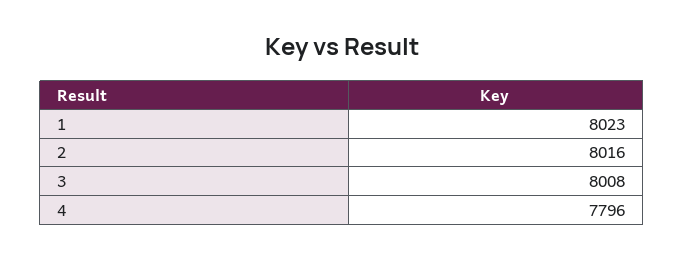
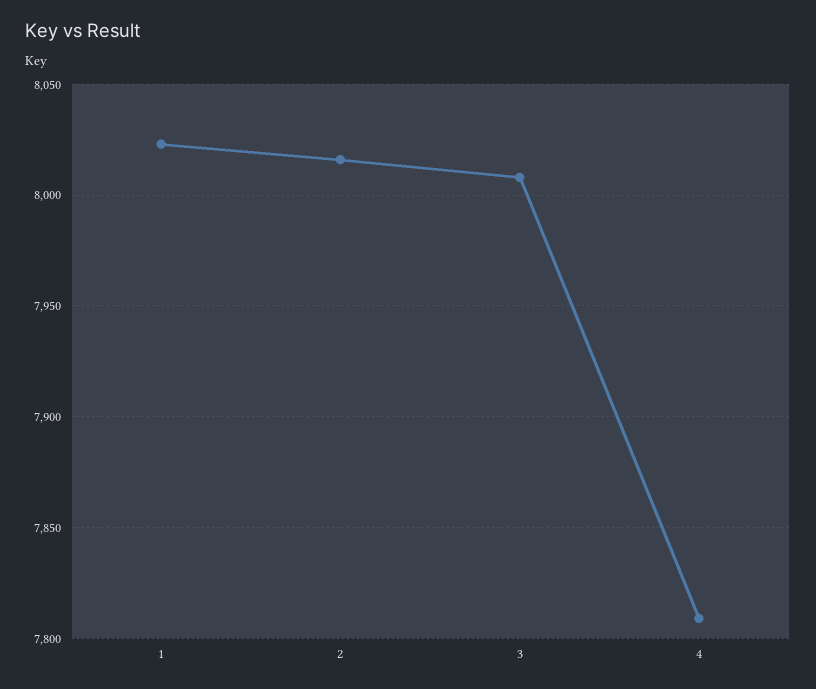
4: 7796 -> 7810

